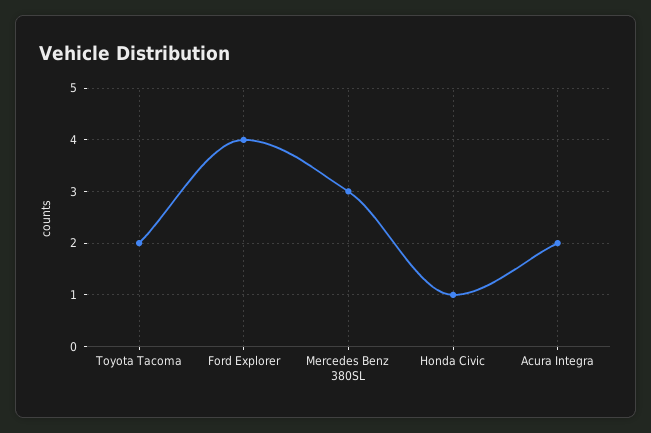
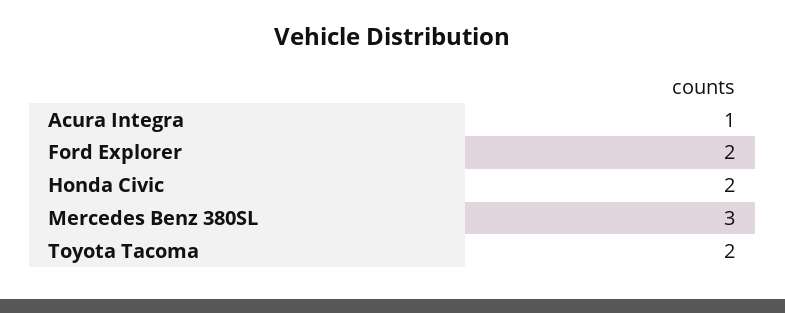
Ford Explorer: 4 -> 2
Honda Civic: 1 -> 2
Acura Integra: 2 -> 1

